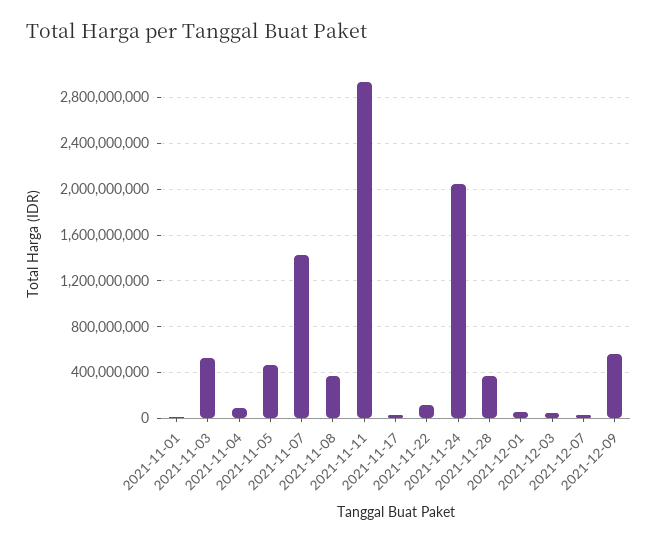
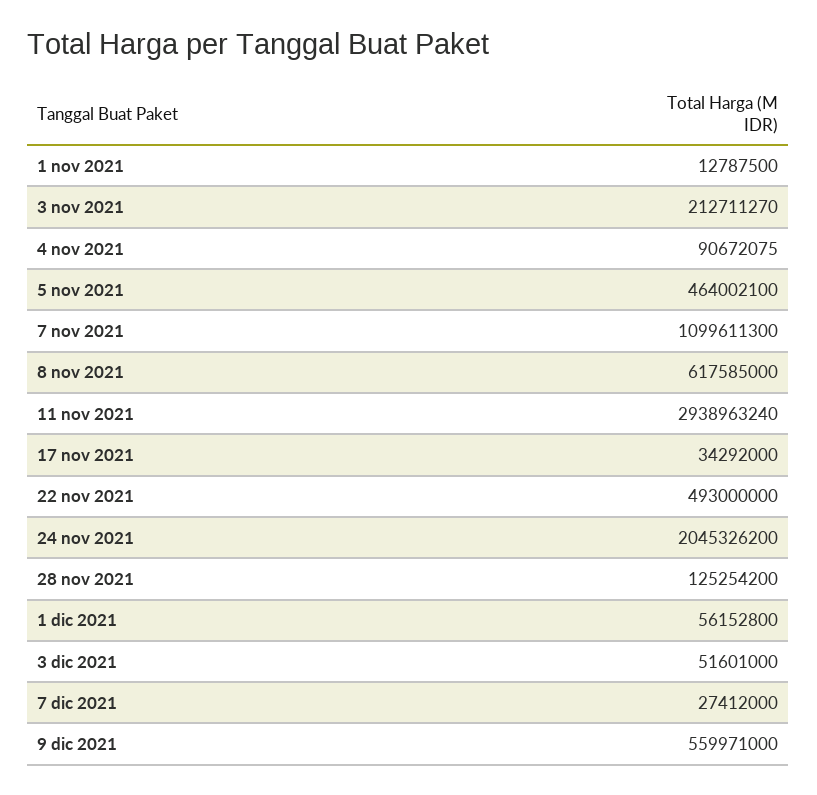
2021-11-03: 500000000 -> 212711270
2021-11-07: 1400000000 -> 1099611300
2021-11-08: 400000000 -> 617585000
2021-11-22: 100000000 -> 493000000
2021-11-28: 400000000 -> 125254200

